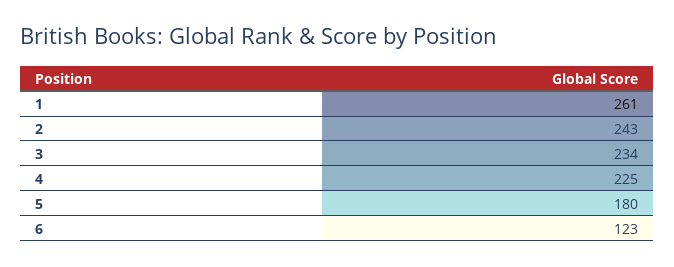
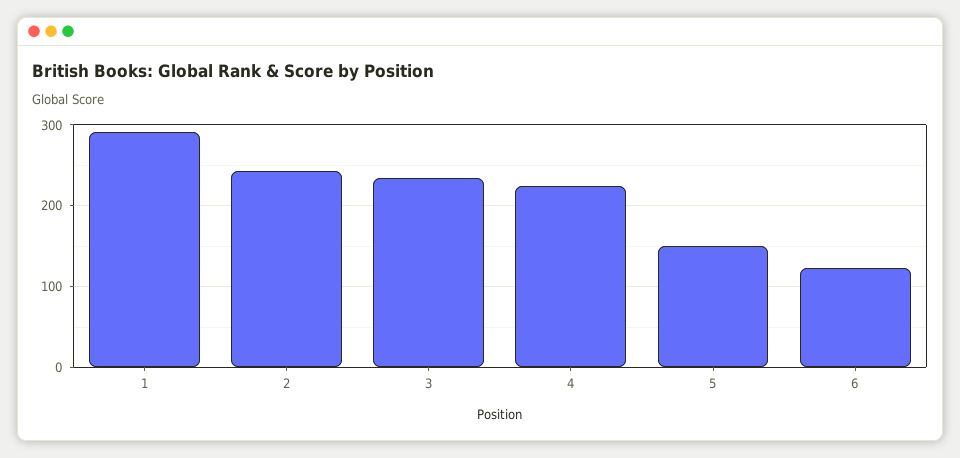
1: 261 -> 290
5: 180 -> 150

